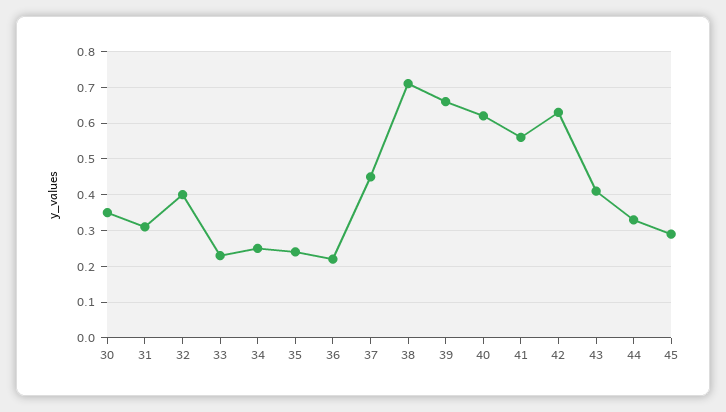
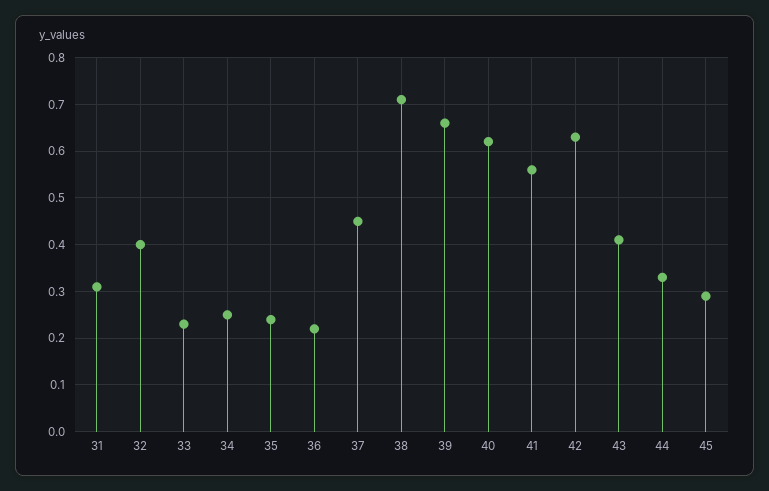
30: 0.35 -> none

